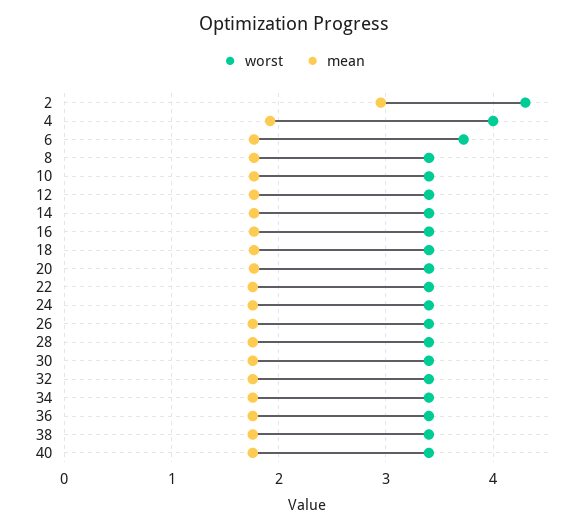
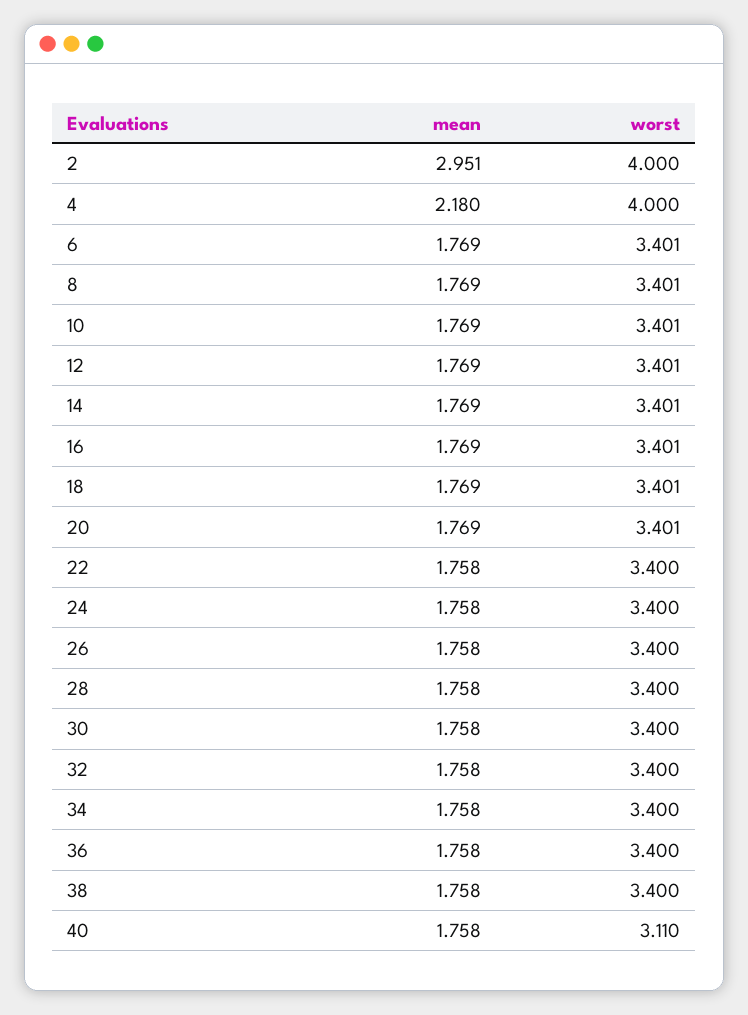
worst, 2: 4.3 -> 4
mean, 4: 1.9 -> 2.18
worst, 6: 3.7 -> 3.401
worst, 40: 3.4 -> 3.11

